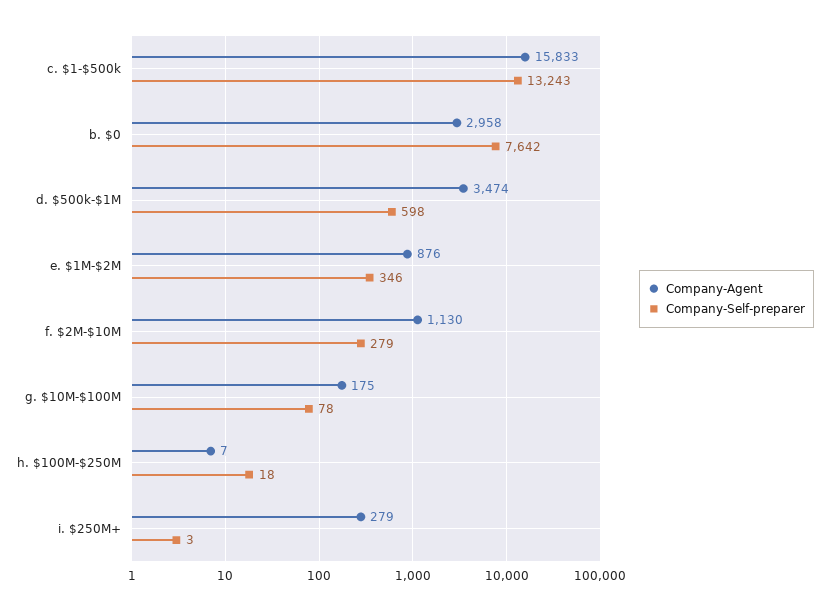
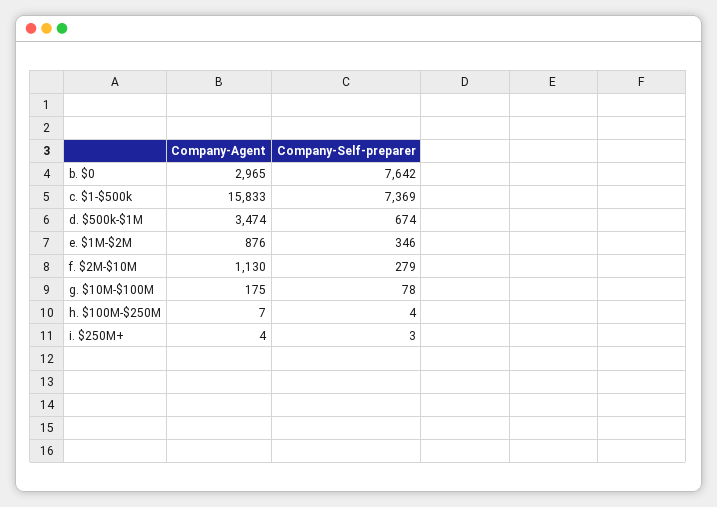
Company-Self-preparer, c. $1-$500k: 13243 -> 7369
Company-Agent, b. $0: 2958 -> 2965
Company-Self-preparer, d. $500k-$1M: 598 -> 674
Company-Self-preparer, h. $100M-$250M: 18 -> 4
Company-Agent, i. $250M+: 279 -> 4

